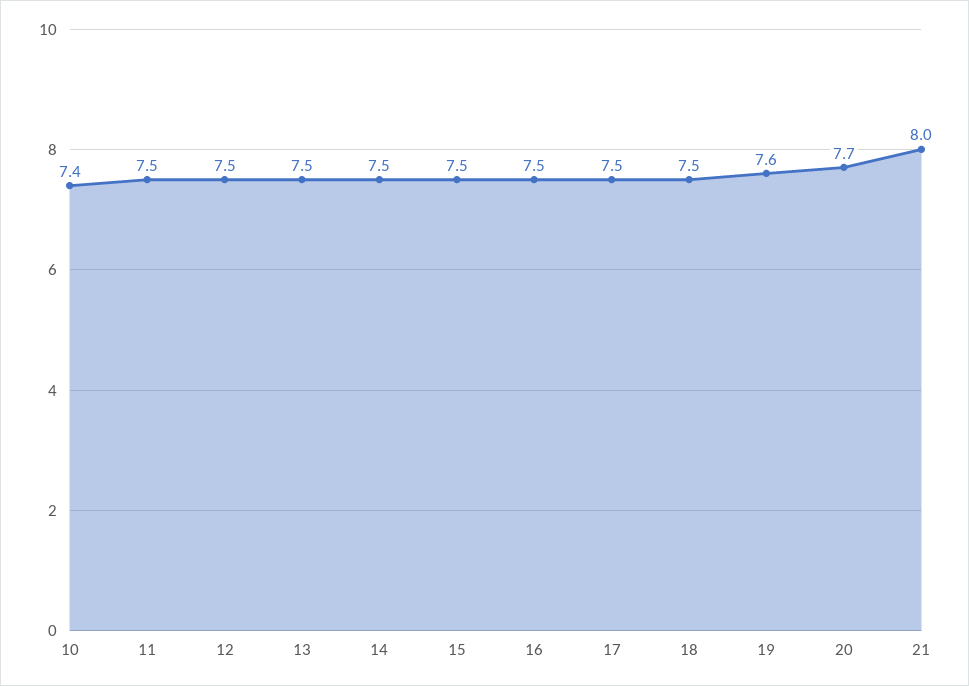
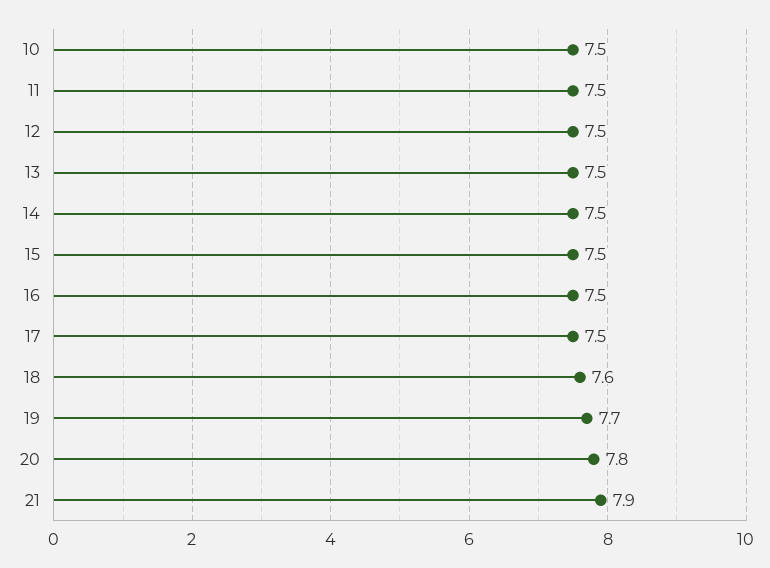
10: 7.4 -> 7.5
18: 7.5 -> 7.6
19: 7.6 -> 7.7
20: 7.7 -> 7.8
21: 8 -> 7.9

